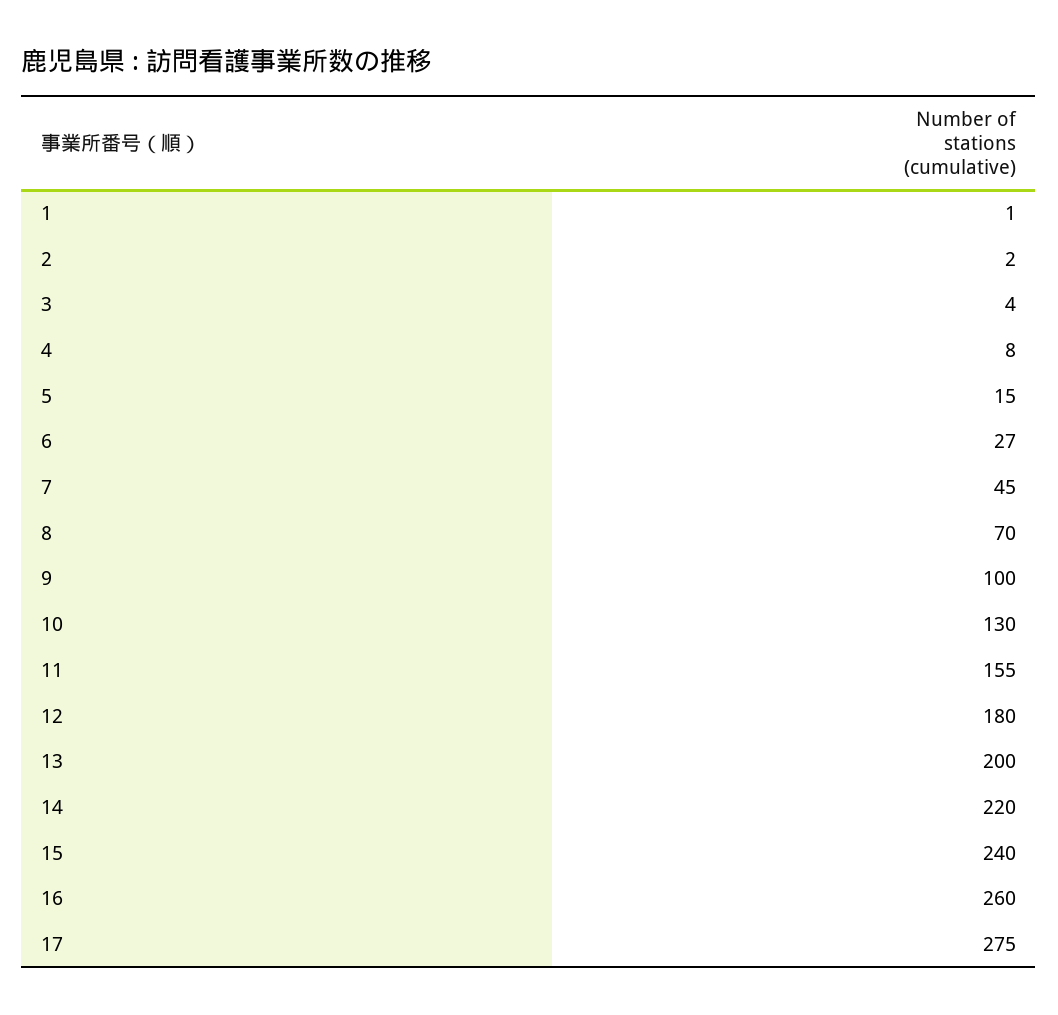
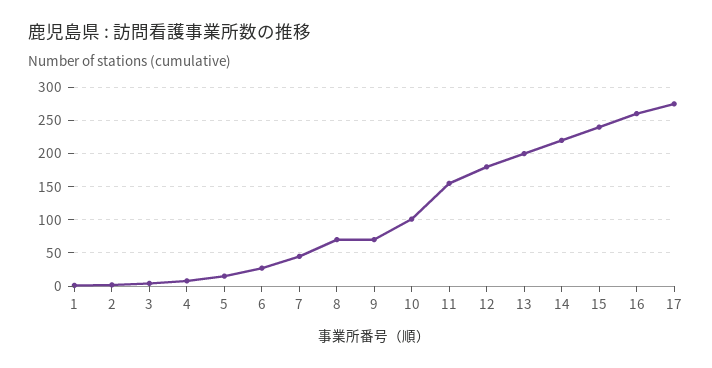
9: 100 -> 70
10: 130 -> 100

